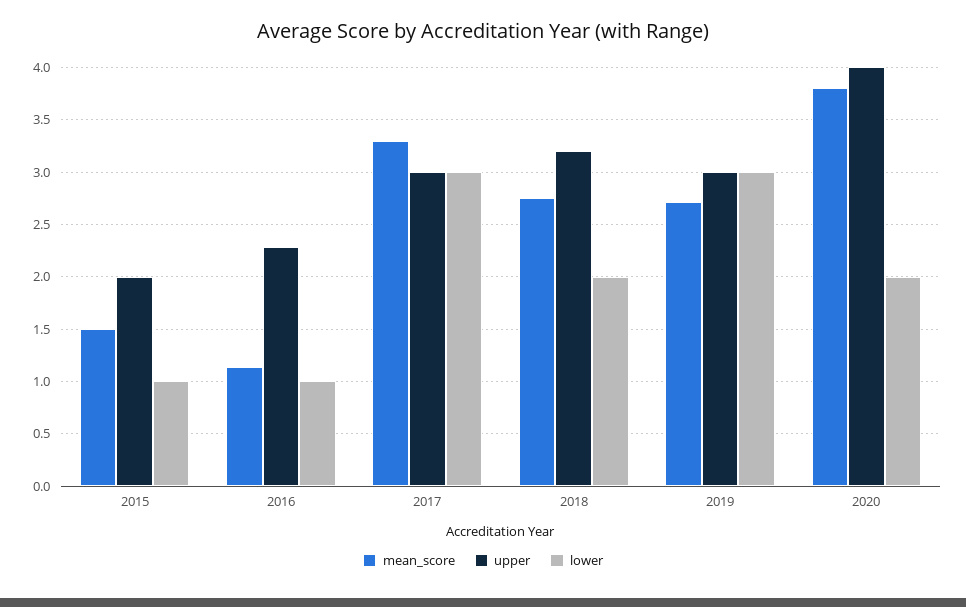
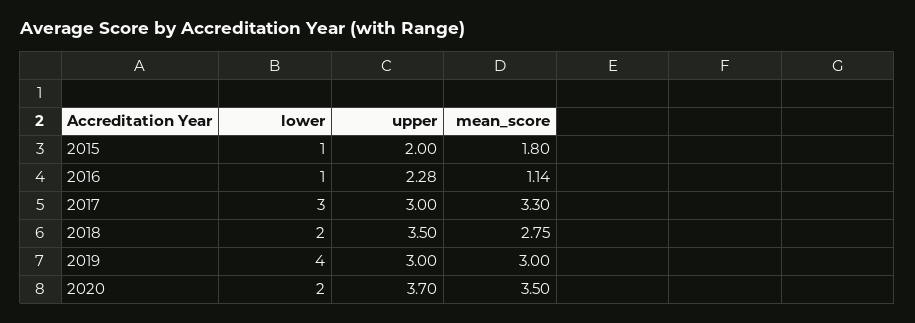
mean_score, 2015: 1.5 -> 1.8
upper, 2018: 3.2 -> 3.5
mean_score, 2019: 2.7 -> 3
lower, 2019: 3 -> 4
mean_score, 2020: 3.8 -> 3.5
upper, 2020: 4 -> 3.7

